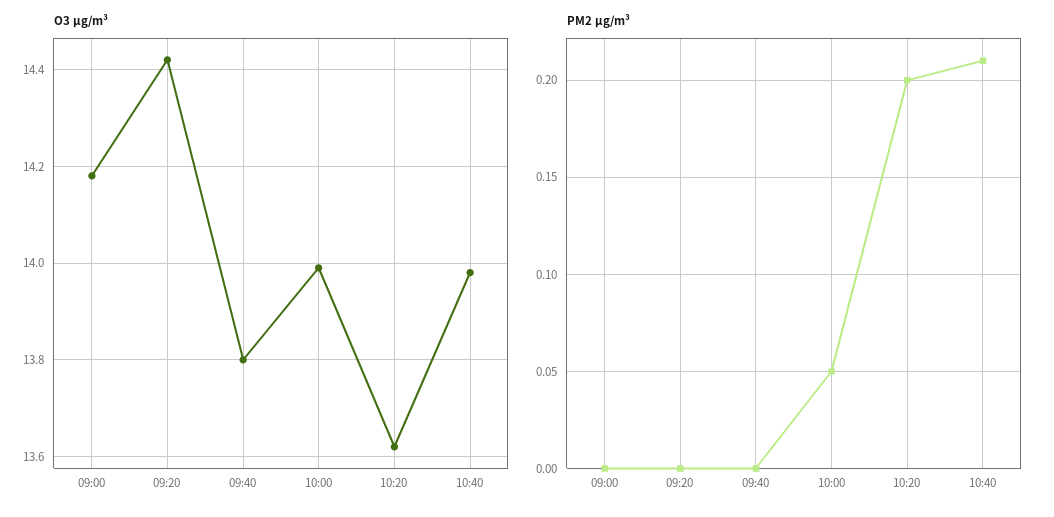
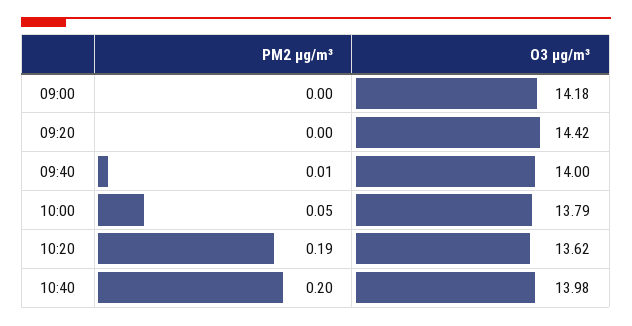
O3 µg/m³, 09:40: 13.8 -> 14
O3 µg/m³, 10:00: 14 -> 13.79
PM2 µg/m³, 09:40: 0 -> 0.01
PM2 µg/m³, 10:20: 0.2 -> 0.19
PM2 µg/m³, 10:40: 0.21 -> 0.2

